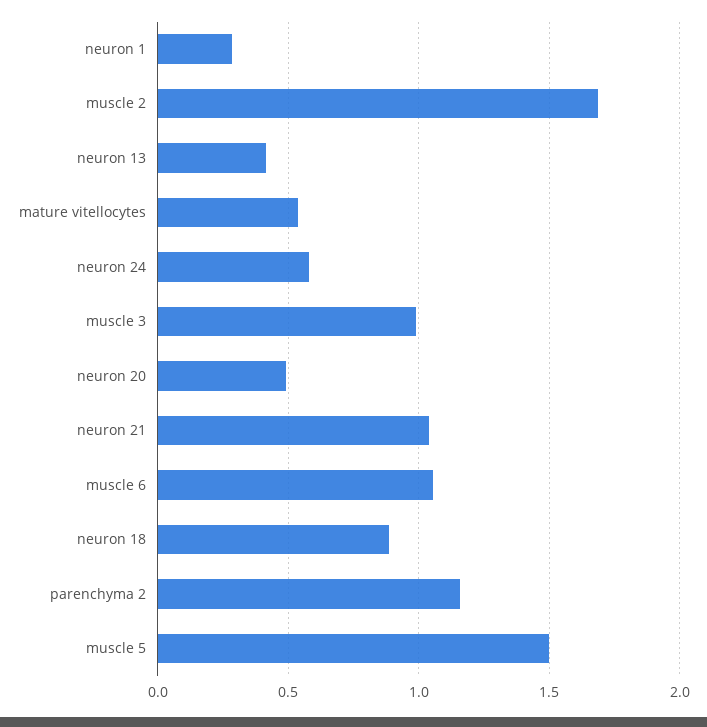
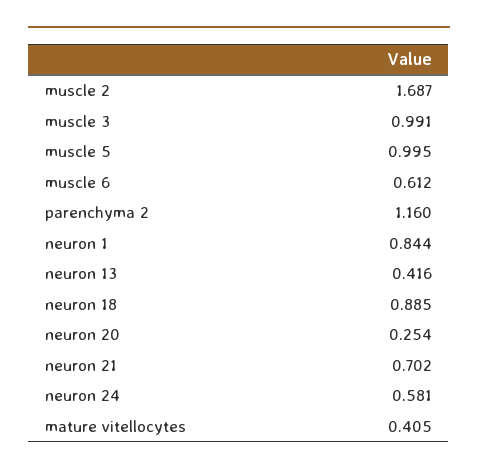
neuron 1: 0.3 -> 0.844
mature vitellocytes: 0.55 -> 0.405
neuron 20: 0.5 -> 0.254
neuron 21: 1.05 -> 0.702
muscle 6: 1.05 -> 0.612
muscle 5: 1.5 -> 0.995

